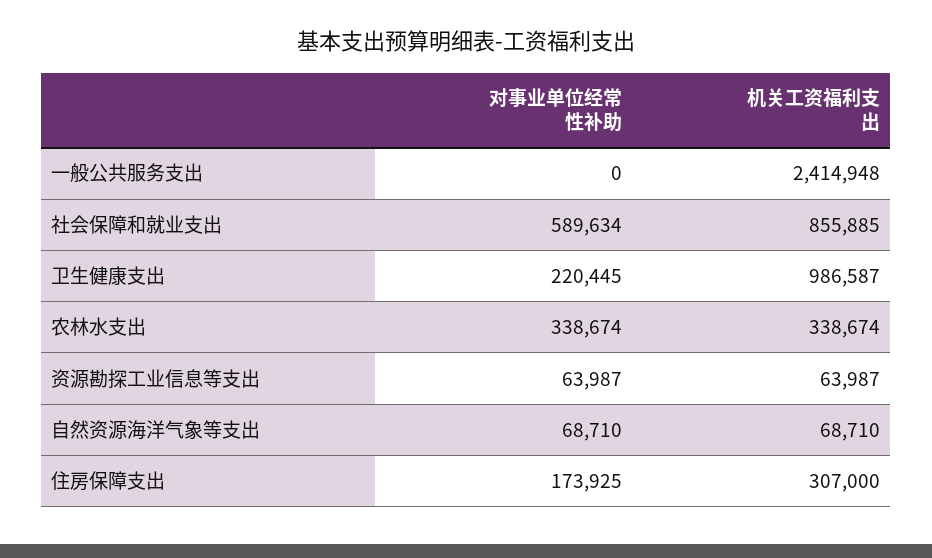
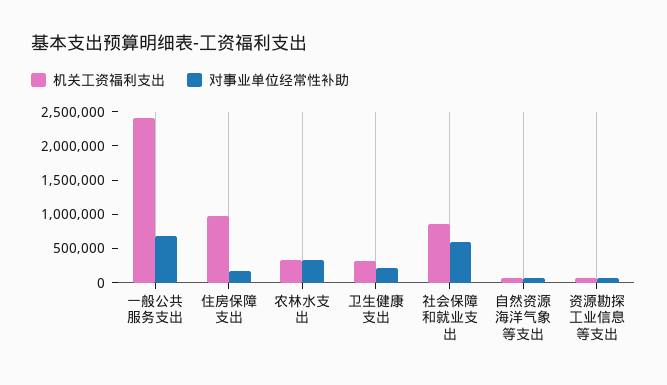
对事业单位经常性补助, 一般公共服务支出: 0 -> 750000
机关工资福利支出, 卫生健康支出: 986587 -> 250000
机关工资福利支出, 住房保障支出: 307000 -> 1000000

